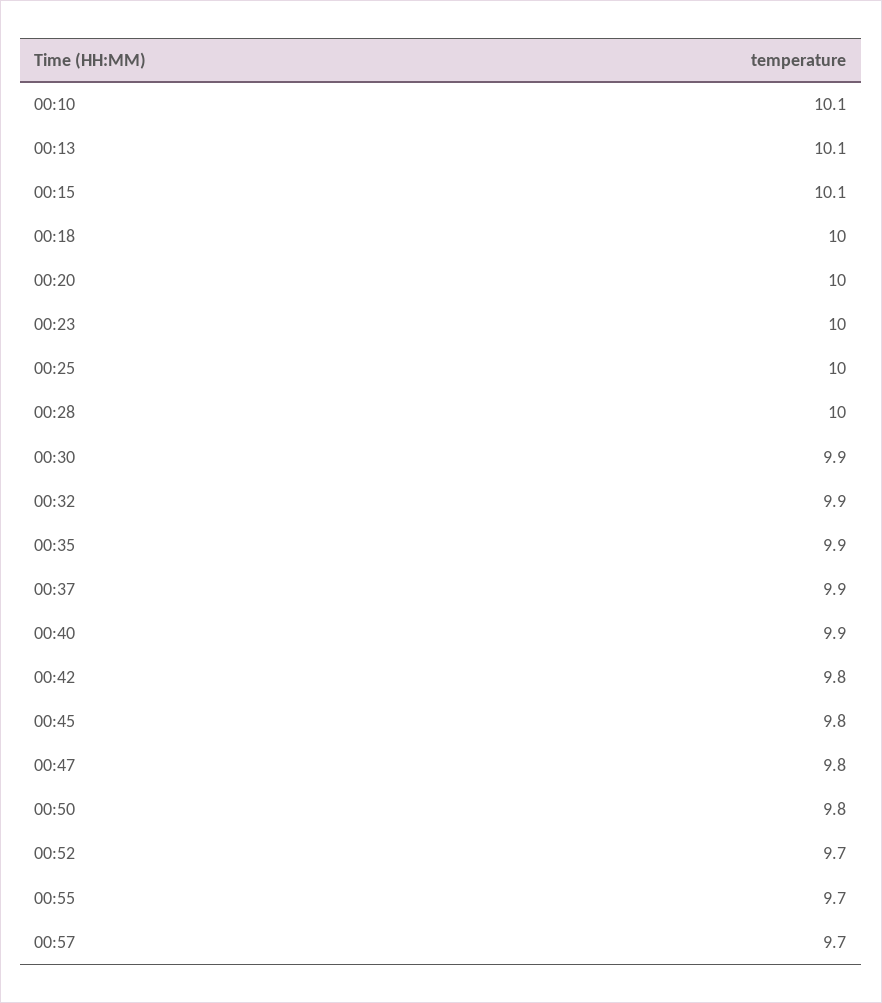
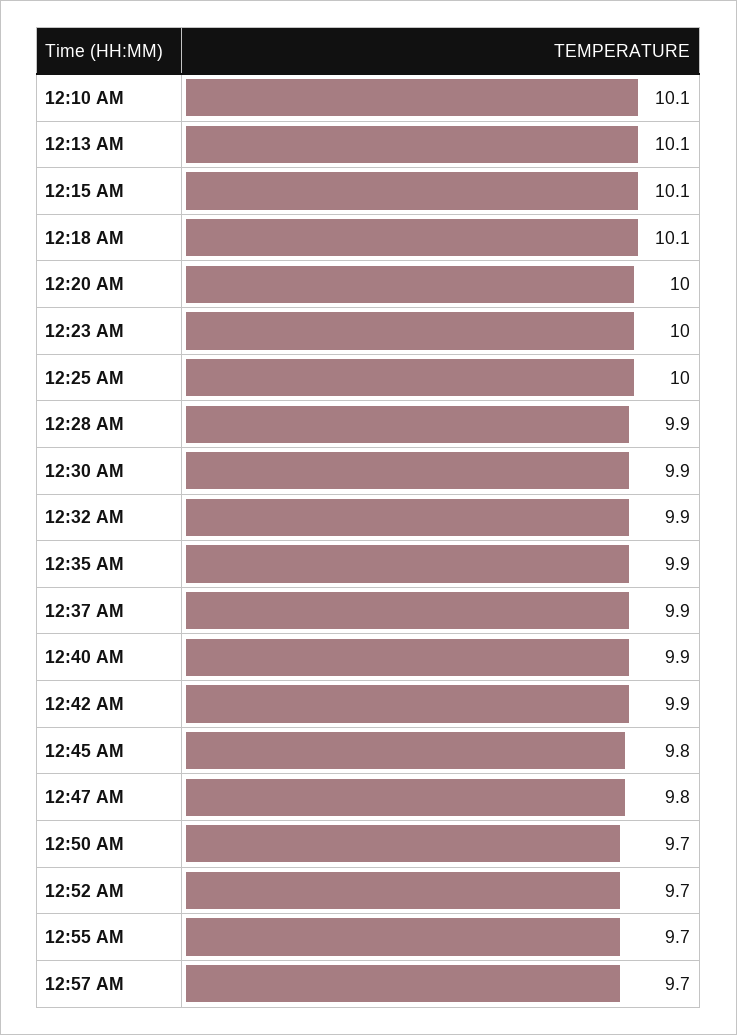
00:18: 10 -> 10.1
00:28: 10 -> 9.9
00:42: 9.8 -> 9.9
00:50: 9.8 -> 9.7

